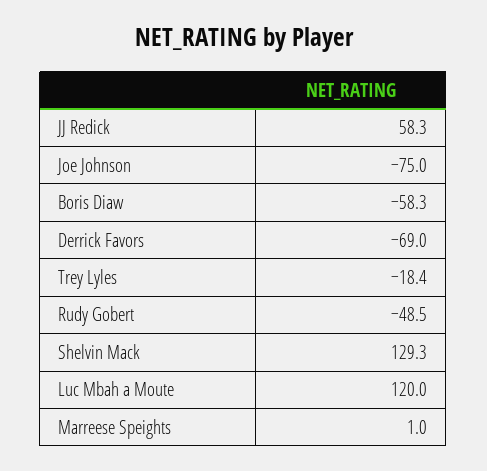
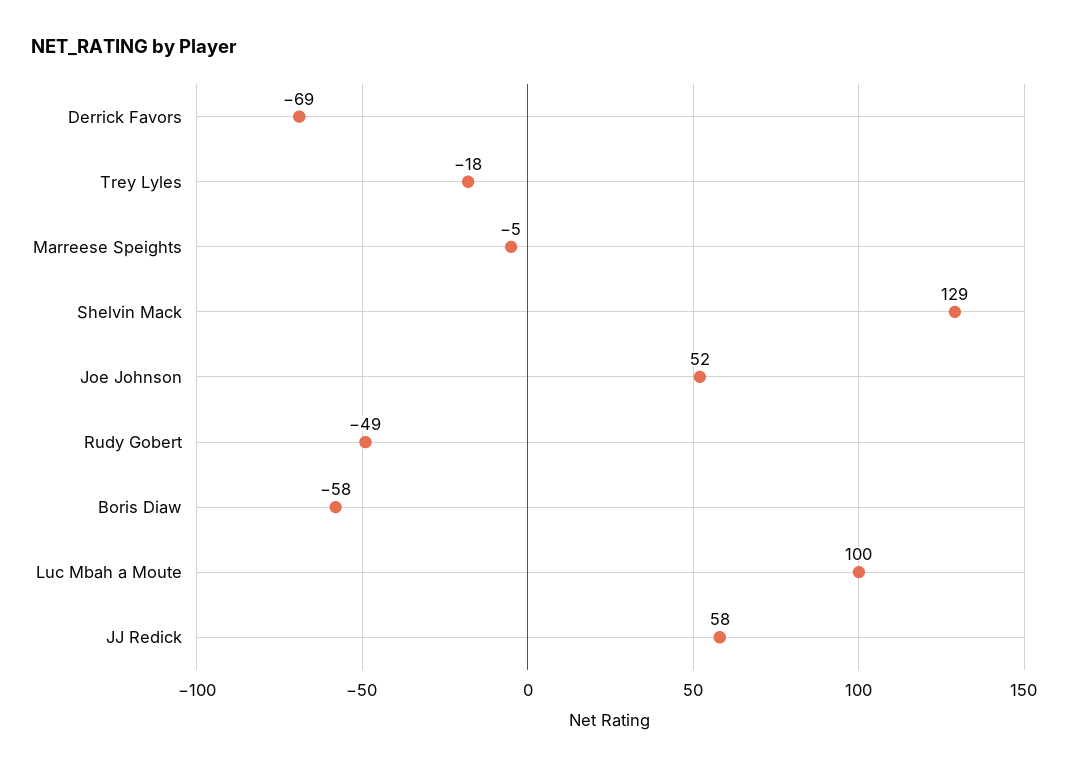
Joe Johnson: -75 -> 52
Luc Mbah a Moute: 120 -> 100
Marreese Speights: 1 -> -5

